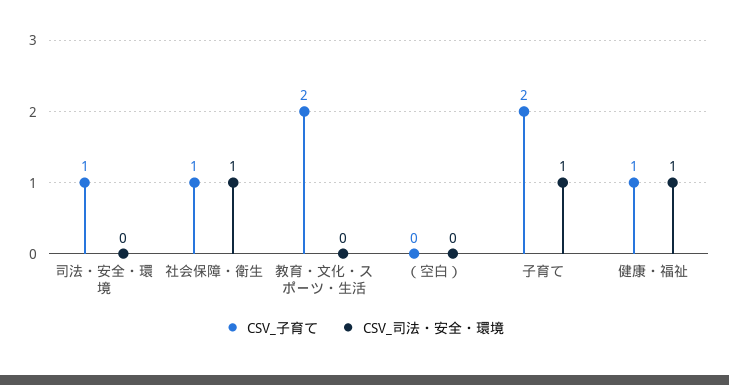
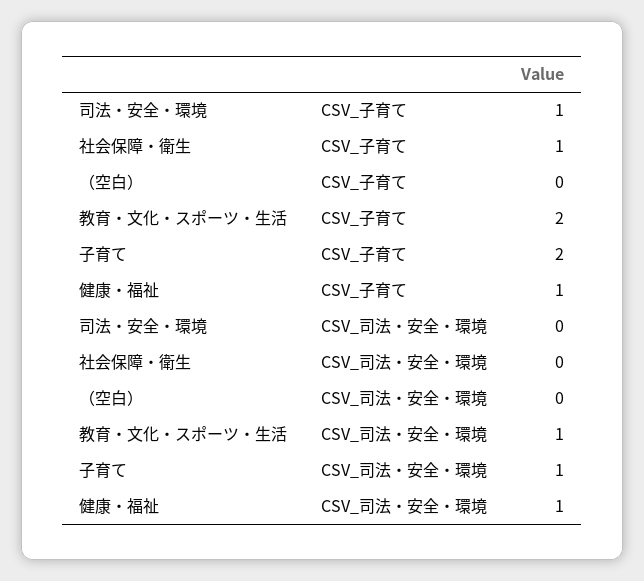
CSV_司法・安全・環境, 社会保障・衛生: 1 -> 0
CSV_司法・安全・環境, 教育・文化・スポーツ・生活: 0 -> 1

